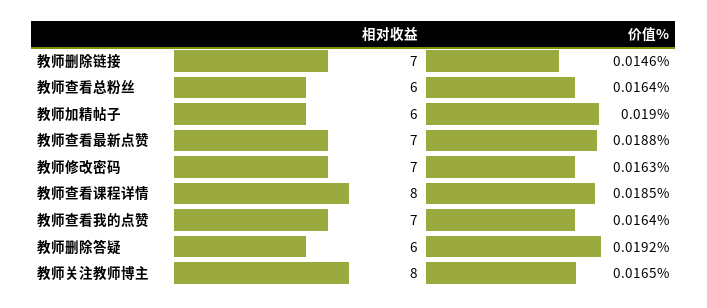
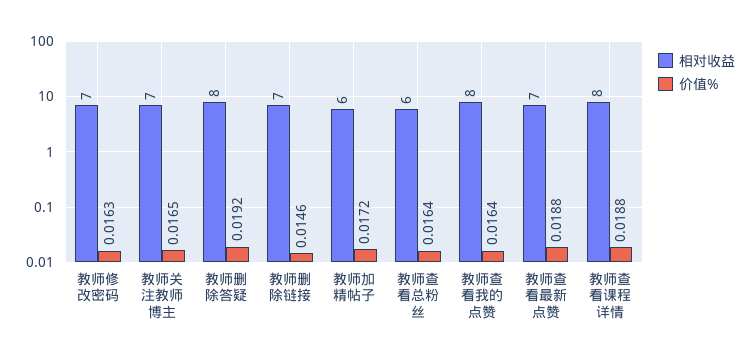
价值%, 教师加精帖子: 0.019 -> 0.0172
价值%, 教师查看课程详情: 0.0185 -> 0.0188
相对收益, 教师查看我的点赞: 7 -> 8
相对收益, 教师删除答疑: 6 -> 8
相对收益, 教师关注教师博主: 8 -> 7

